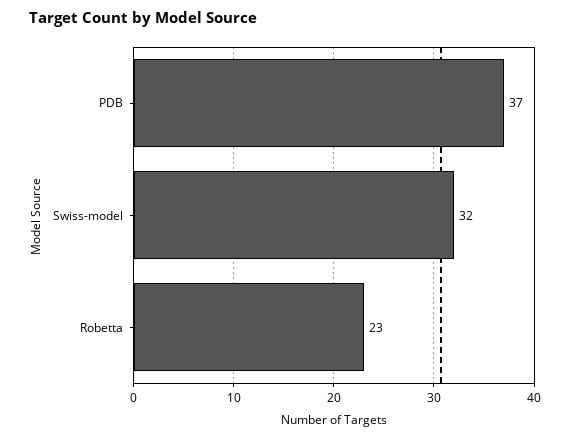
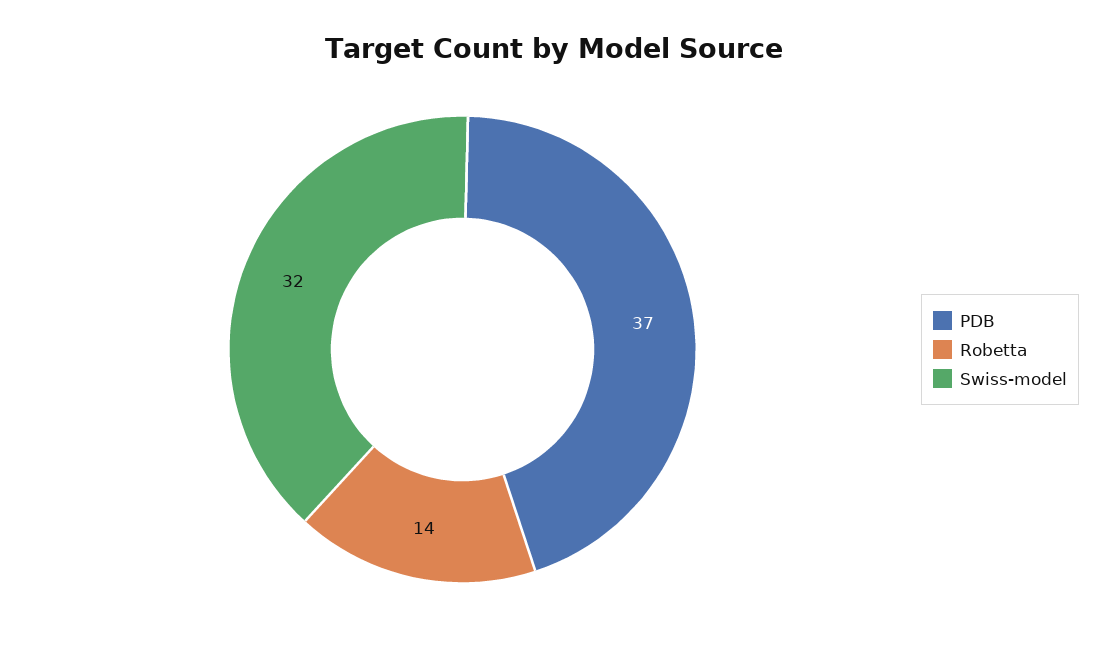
Robetta: 23 -> 14

